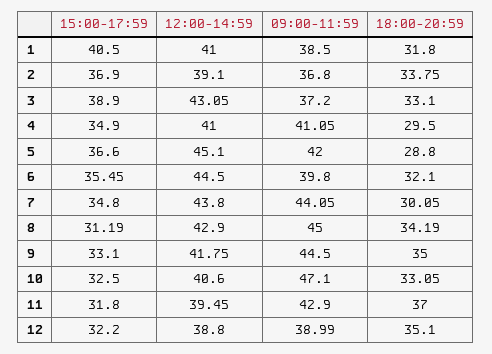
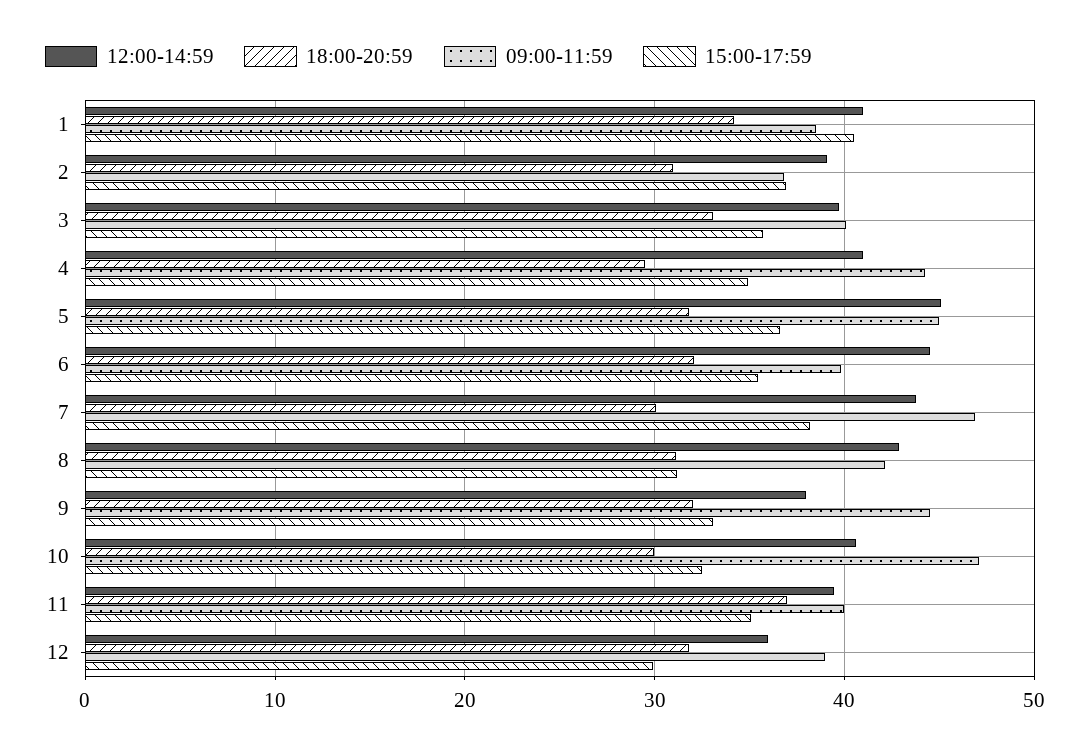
18:00-20:59, 1: 31.8 -> 34
18:00-20:59, 2: 33.75 -> 31
15:00-17:59, 3: 38.9 -> 36
12:00-14:59, 3: 43.05 -> 40
09:00-11:59, 3: 37.2 -> 40
09:00-11:59, 4: 41.05 -> 44
09:00-11:59, 5: 42 -> 45
18:00-20:59, 5: 28.8 -> 32
15:00-17:59, 7: 34.8 -> 38
09:00-11:59, 7: 44.05 -> 47
09:00-11:59, 8: 45 -> 42
18:00-20:59, 8: 34.19 -> 31
12:00-14:59, 9: 41.75 -> 38
18:00-20:59, 9: 35 -> 32
18:00-20:59, 10: 33.05 -> 30
15:00-17:59, 11: 31.8 -> 35
09:00-11:59, 11: 42.9 -> 40
15:00-17:59, 12: 32.2 -> 30
12:00-14:59, 12: 38.8 -> 36
18:00-20:59, 12: 35.1 -> 32

